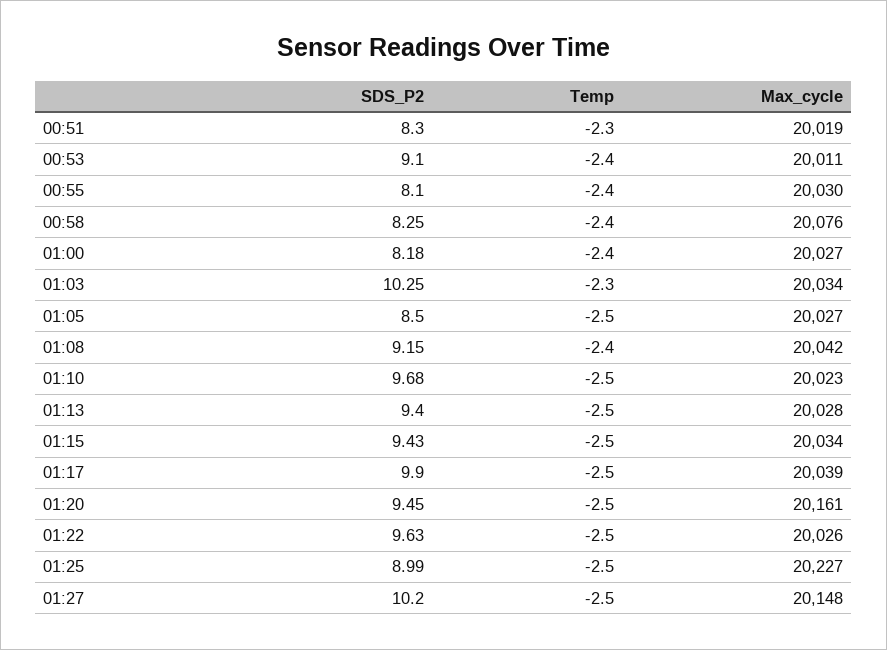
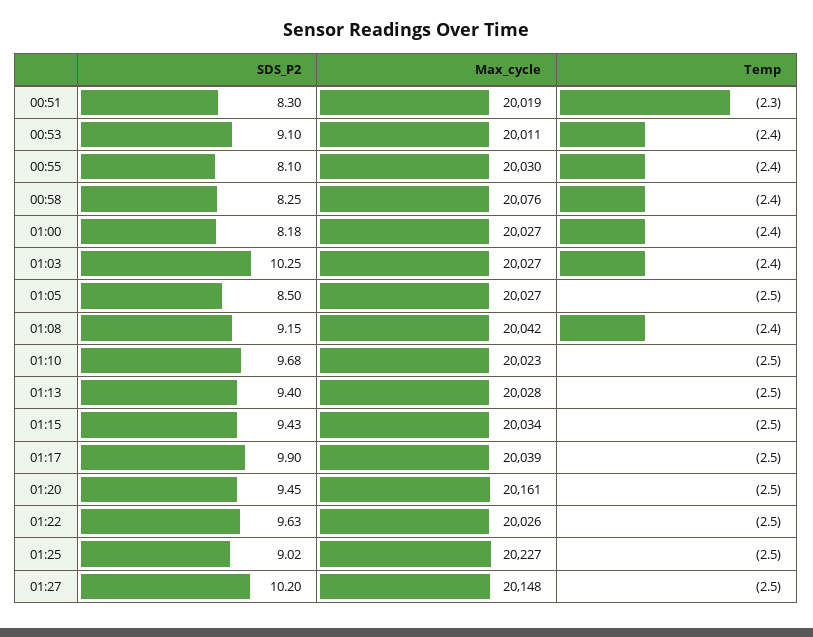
Temp, 01:03: -2.3 -> -2.4
Max_cycle, 01:03: 20034 -> 20027
SDS_P2, 01:25: 8.99 -> 9.02

